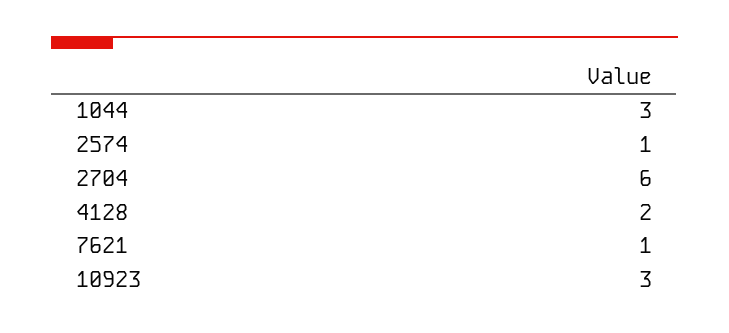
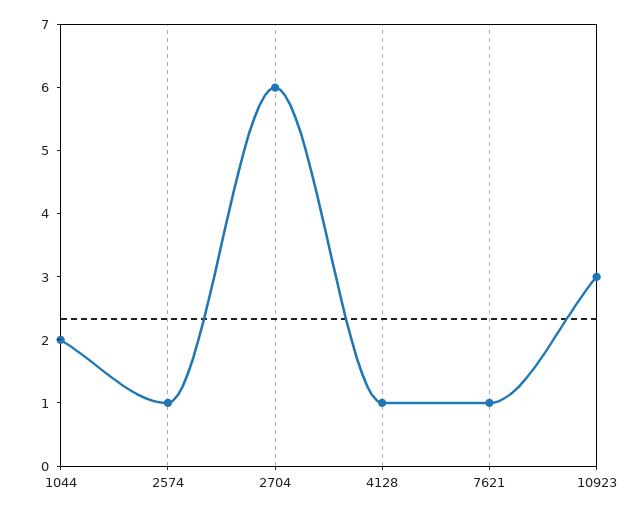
1044: 3 -> 2
4128: 2 -> 1

